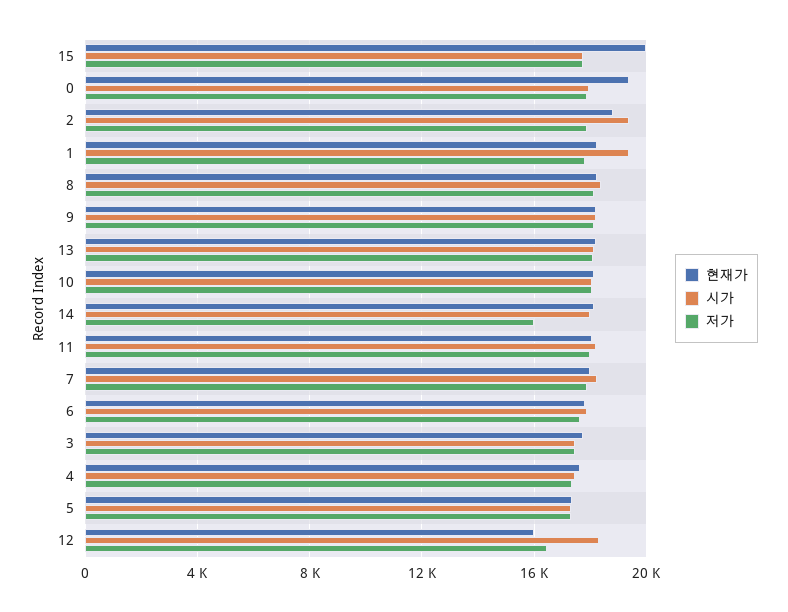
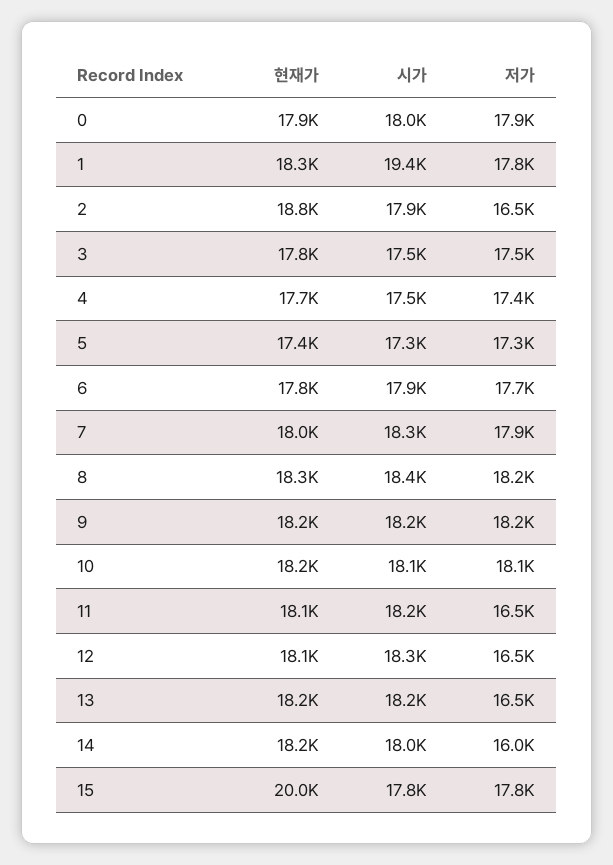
현재가, 0: 19500 -> 17900
시가, 2: 19500 -> 17900
저가, 2: 18000 -> 16500
저가, 13: 18000 -> 16500
저가, 11: 18000 -> 16500
현재가, 12: 16000 -> 18100

